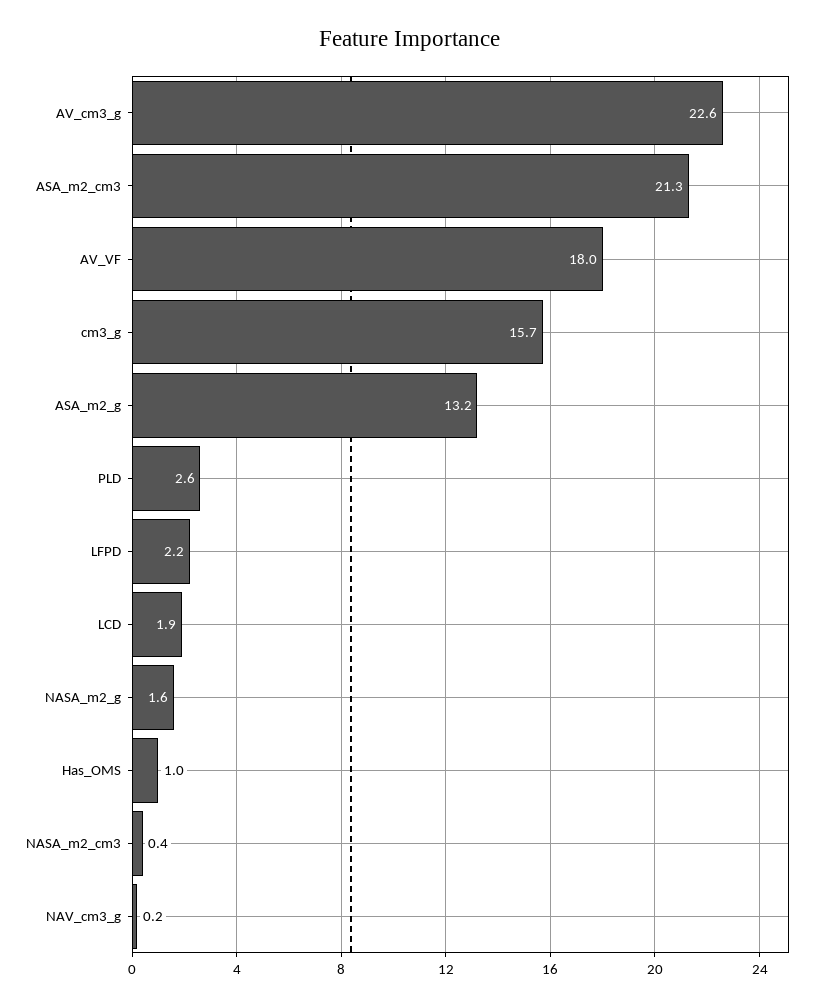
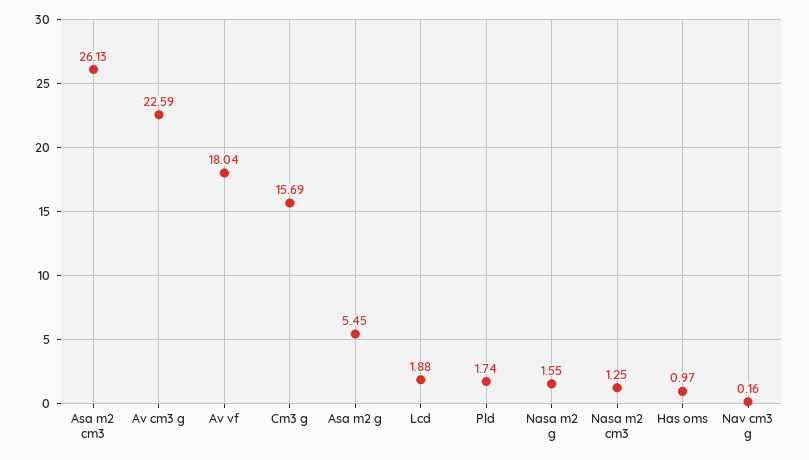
ASA_m2_cm3: 21.3 -> 26.13
ASA_m2_g: 13.2 -> 5.45
PLD: 2.6 -> 1.74
LFPD: 2.2 -> none
NASA_m2_cm3: 0.4 -> 1.25

